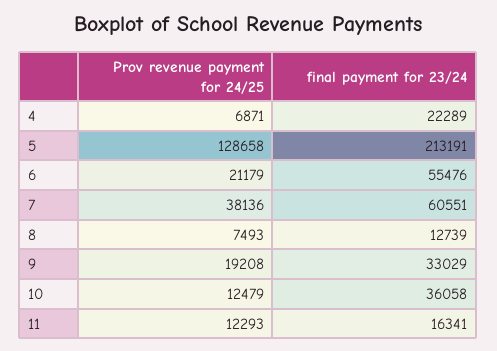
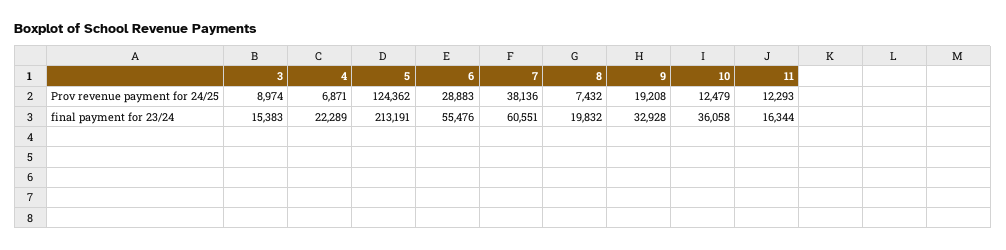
Prov revenue payment for 24/25, 5: 128658 -> 124362
Prov revenue payment for 24/25, 6: 21179 -> 28883
Prov revenue payment for 24/25, 8: 7493 -> 7432
final payment for 23/24, 8: 12739 -> 19832
final payment for 23/24, 9: 33029 -> 32928
final payment for 23/24, 11: 16341 -> 16344
Prov revenue payment for 24/25, 3: none -> 8974
final payment for 23/24, 3: none -> 15383

